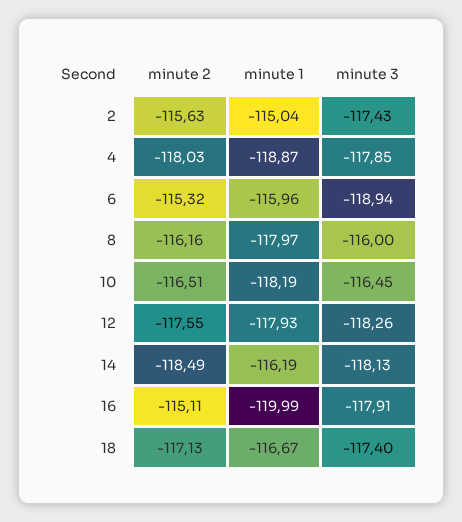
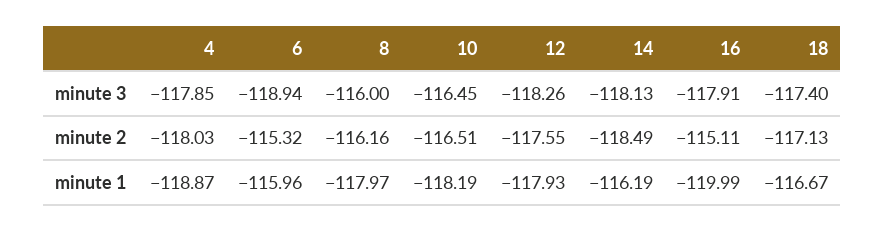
minute 2, 2: -115.63 -> none
minute 1, 2: -115.04 -> none
minute 3, 2: -117.43 -> none

